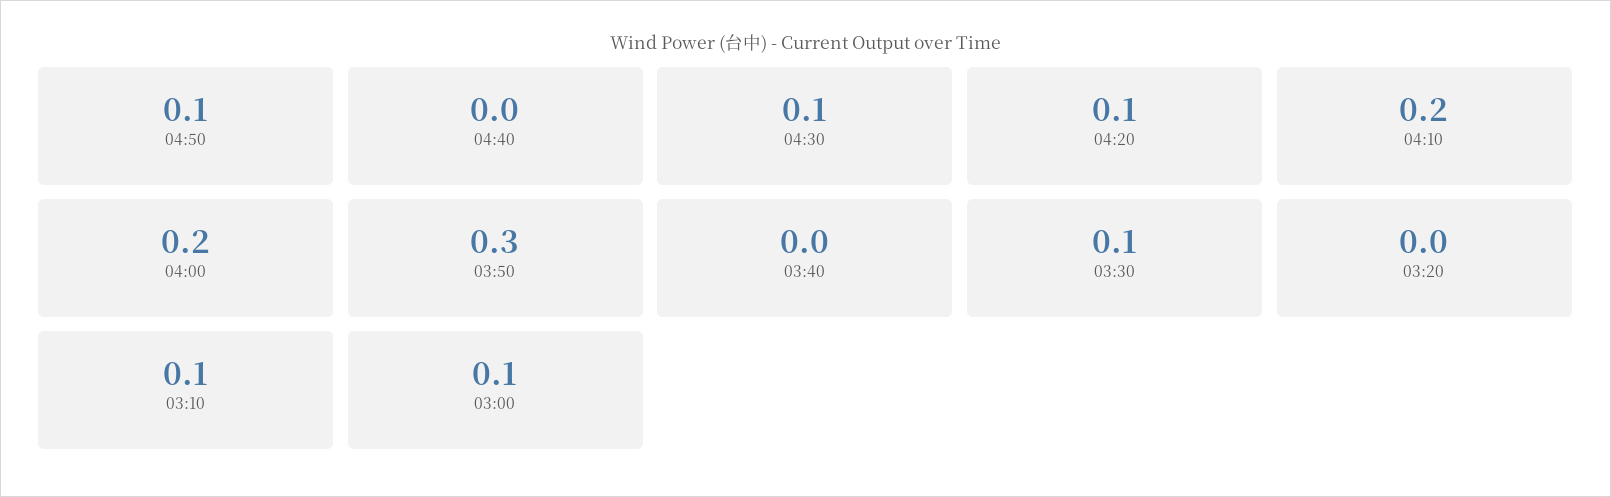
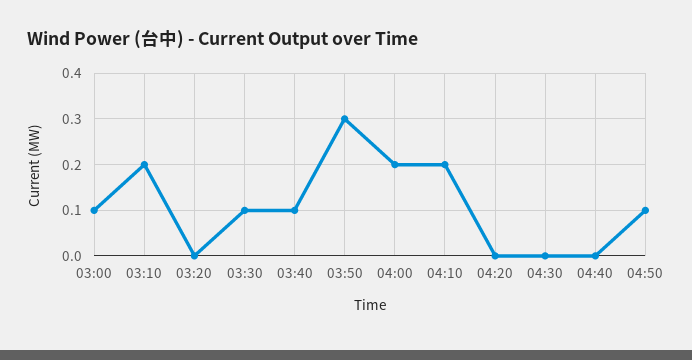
04:30: 0.1 -> 0
04:20: 0.1 -> 0
03:40: 0 -> 0.1
03:10: 0.1 -> 0.2

